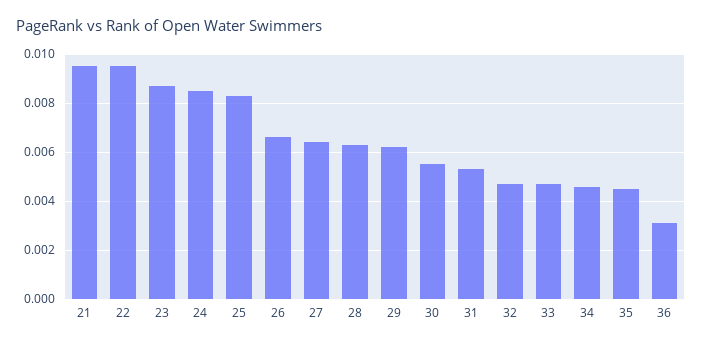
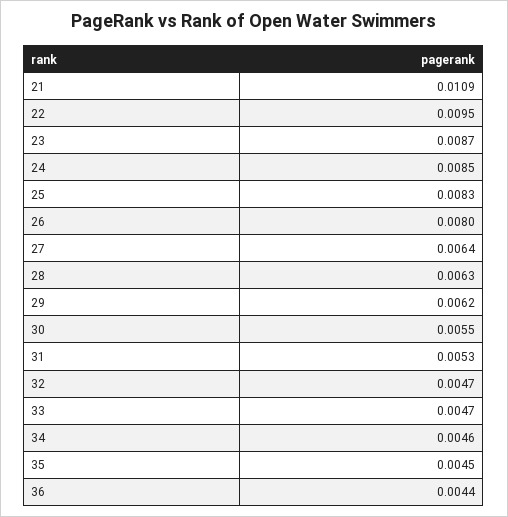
21: 0.0095 -> 0.0109
26: 0.0065 -> 0.008
36: 0.003 -> 0.0044

